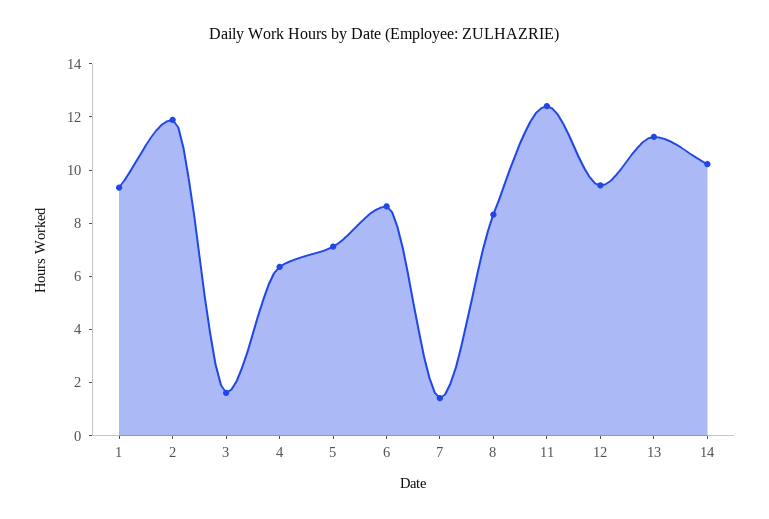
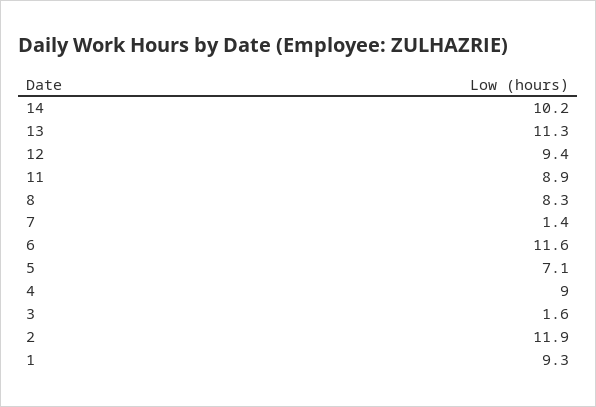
4: 6.5 -> 9
6: 8.5 -> 11.6
11: 12.5 -> 8.9

